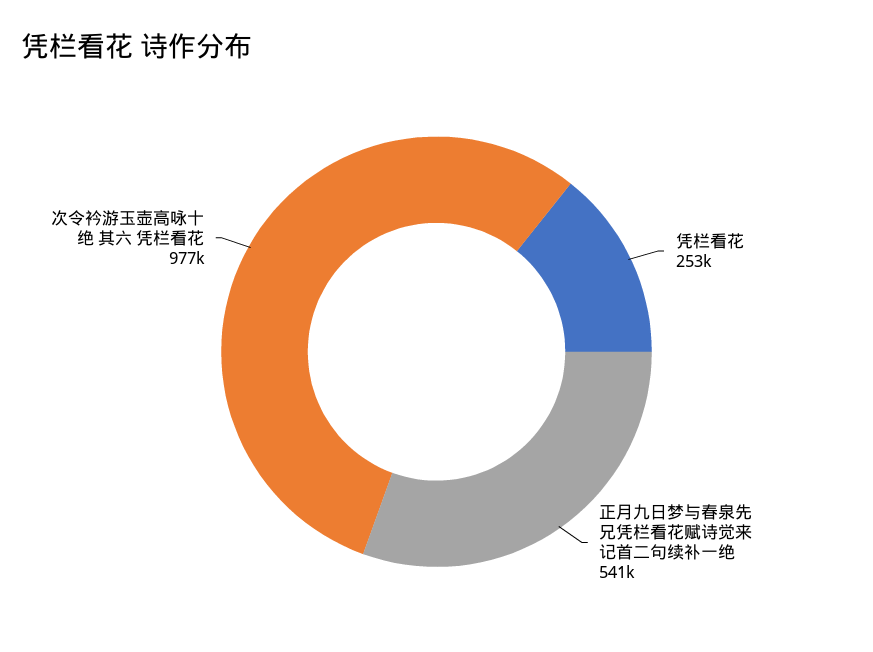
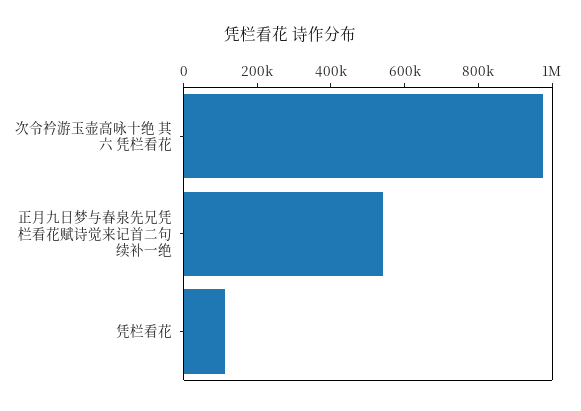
凭栏看花: 253000 -> 100000

